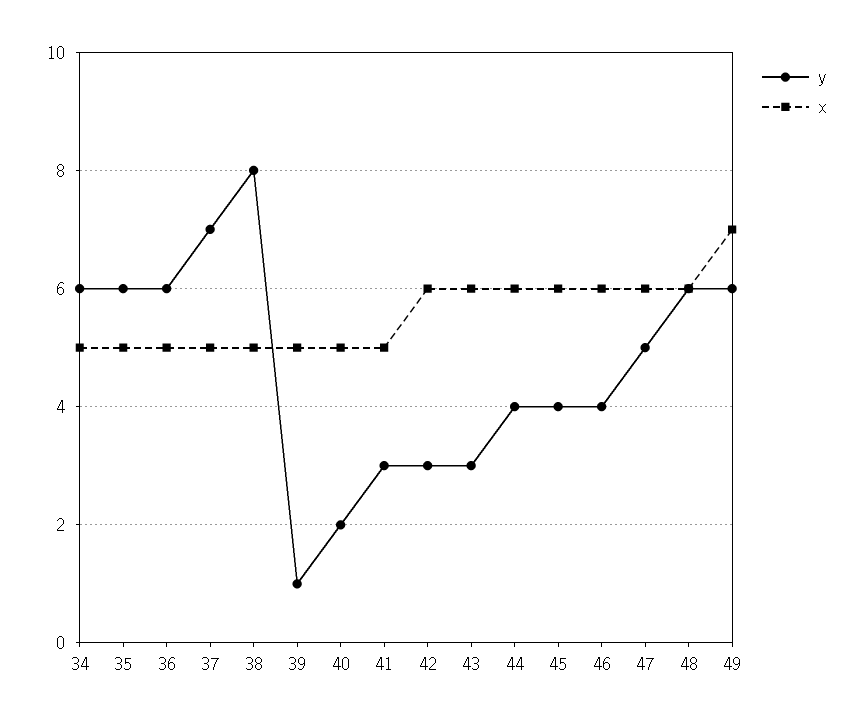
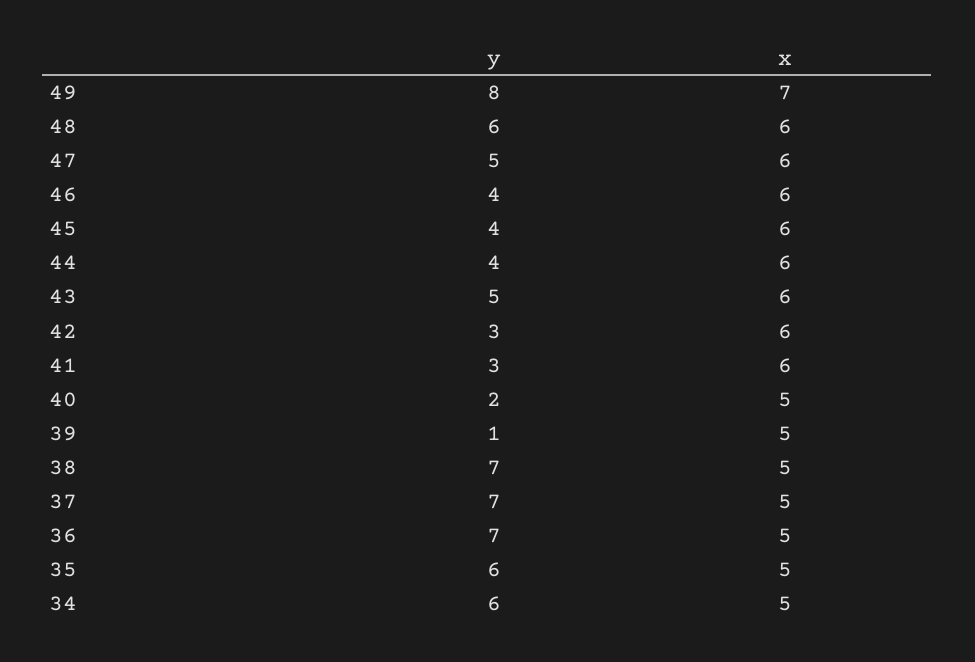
y, 36: 6 -> 7
y, 38: 8 -> 7
x, 41: 5 -> 6
y, 43: 3 -> 5
y, 49: 6 -> 8

